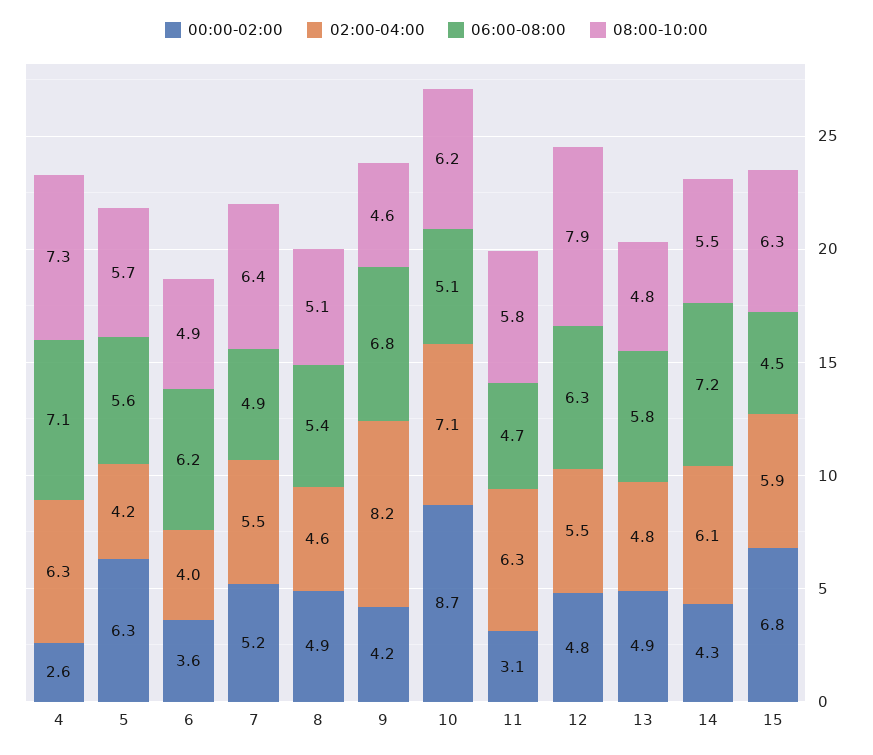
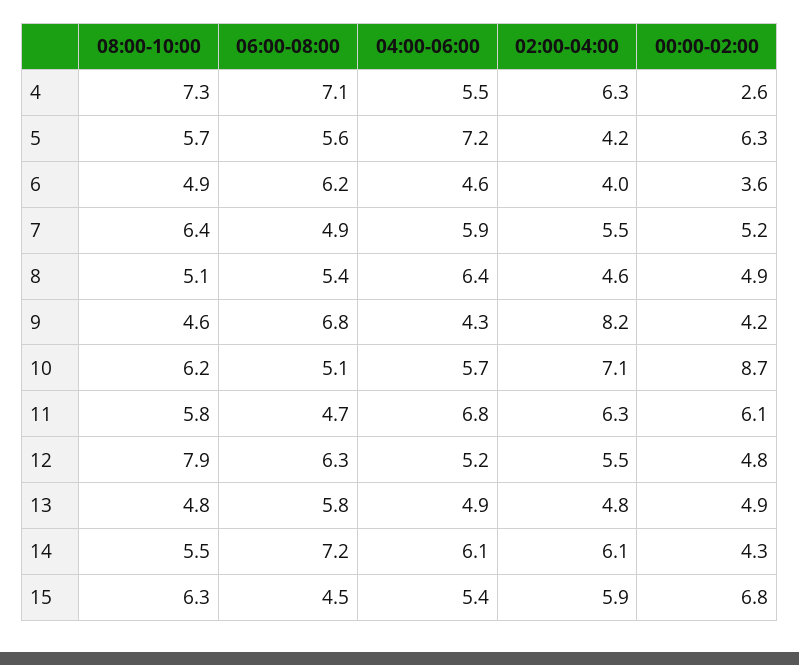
00:00-02:00, 11: 3.1 -> 6.1
04:00-06:00, 4: none -> 5.5
04:00-06:00, 5: none -> 7.2
04:00-06:00, 6: none -> 4.6
04:00-06:00, 7: none -> 5.9
04:00-06:00, 8: none -> 6.4
04:00-06:00, 9: none -> 4.3
04:00-06:00, 10: none -> 5.7
04:00-06:00, 11: none -> 6.8
04:00-06:00, 12: none -> 5.2
04:00-06:00, 13: none -> 4.9
04:00-06:00, 14: none -> 6.1
04:00-06:00, 15: none -> 5.4

